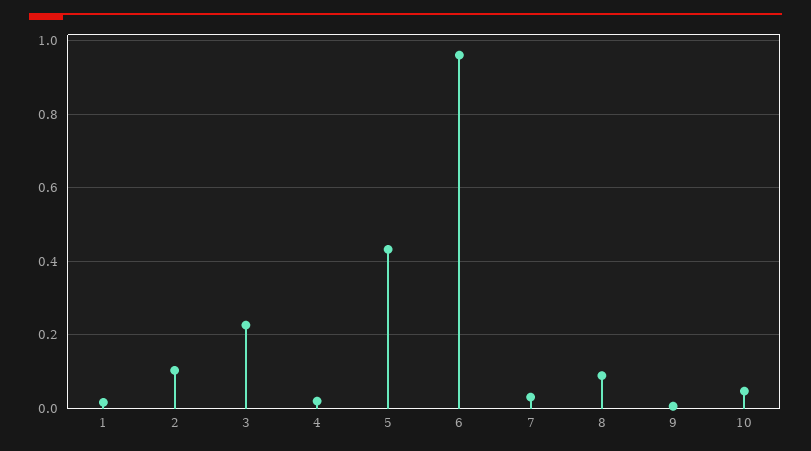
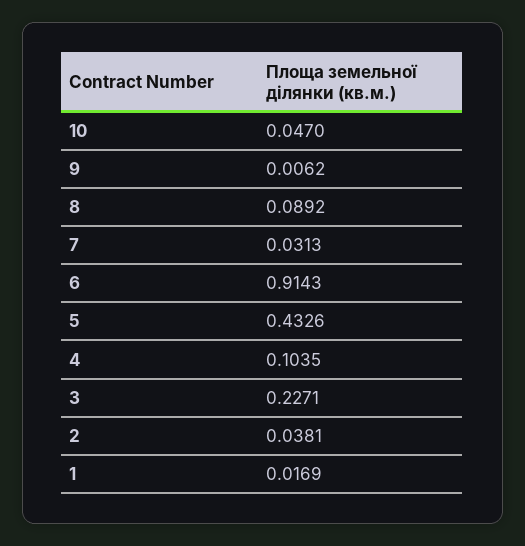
2: 0.1 -> 0.0381
4: 0.02 -> 0.1035
6: 0.96 -> 0.9143

